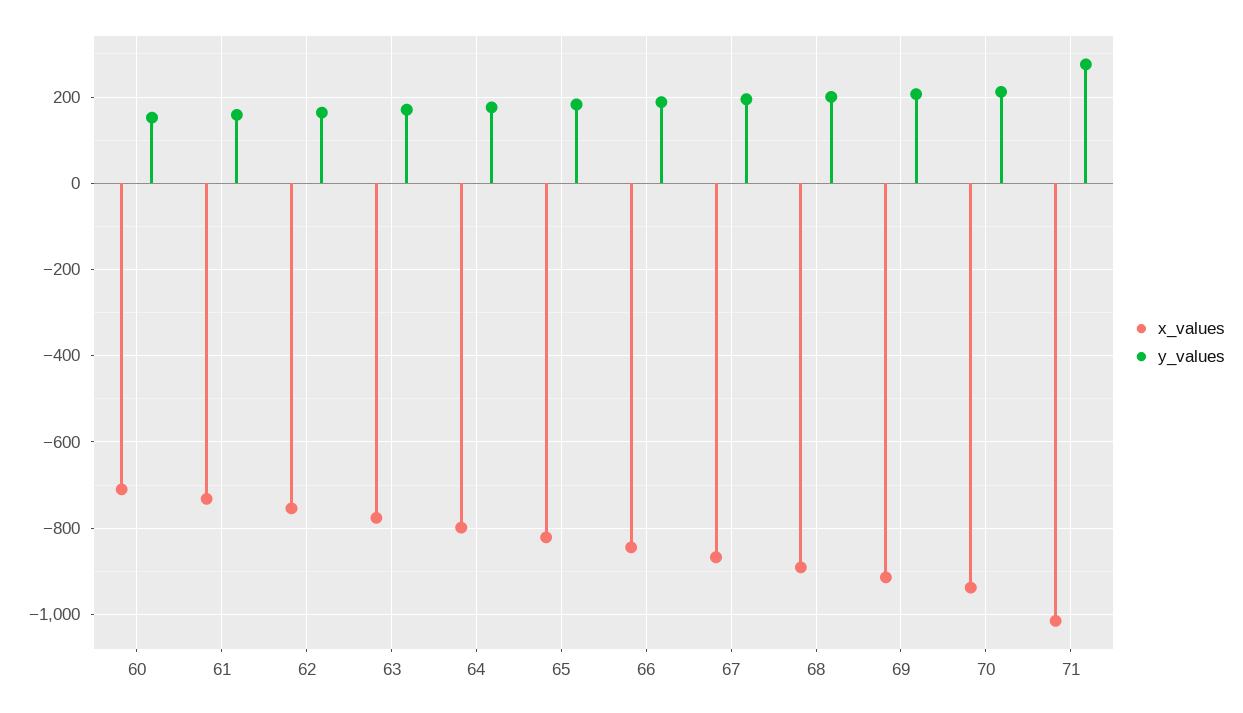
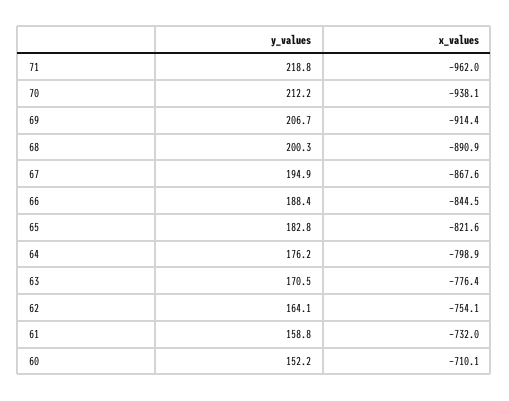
x_values, 71: -1020 -> -962
y_values, 71: 280 -> 218.8

